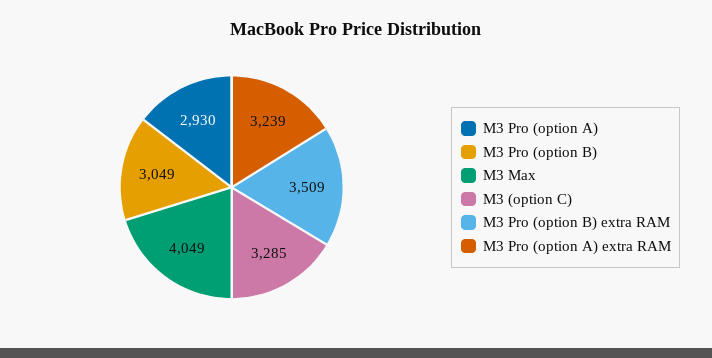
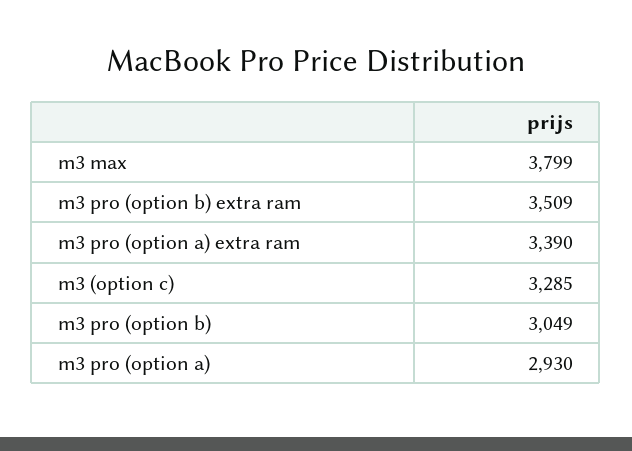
M3 Max: 4049 -> 3799
M3 Pro (option A) extra RAM: 3239 -> 3390

